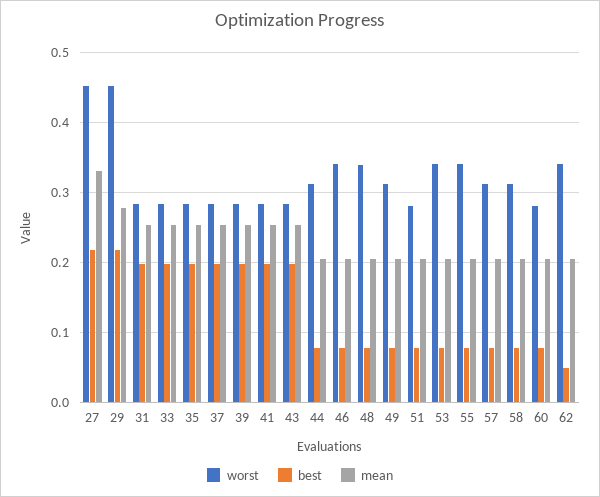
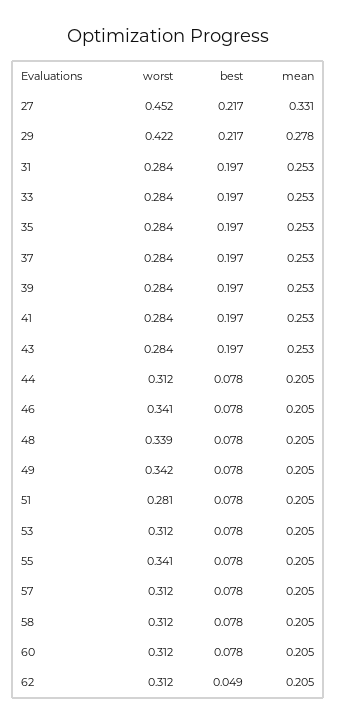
worst, 29: 0.45 -> 0.422
worst, 49: 0.31 -> 0.342
worst, 53: 0.34 -> 0.312
worst, 60: 0.28 -> 0.312
worst, 62: 0.34 -> 0.312

